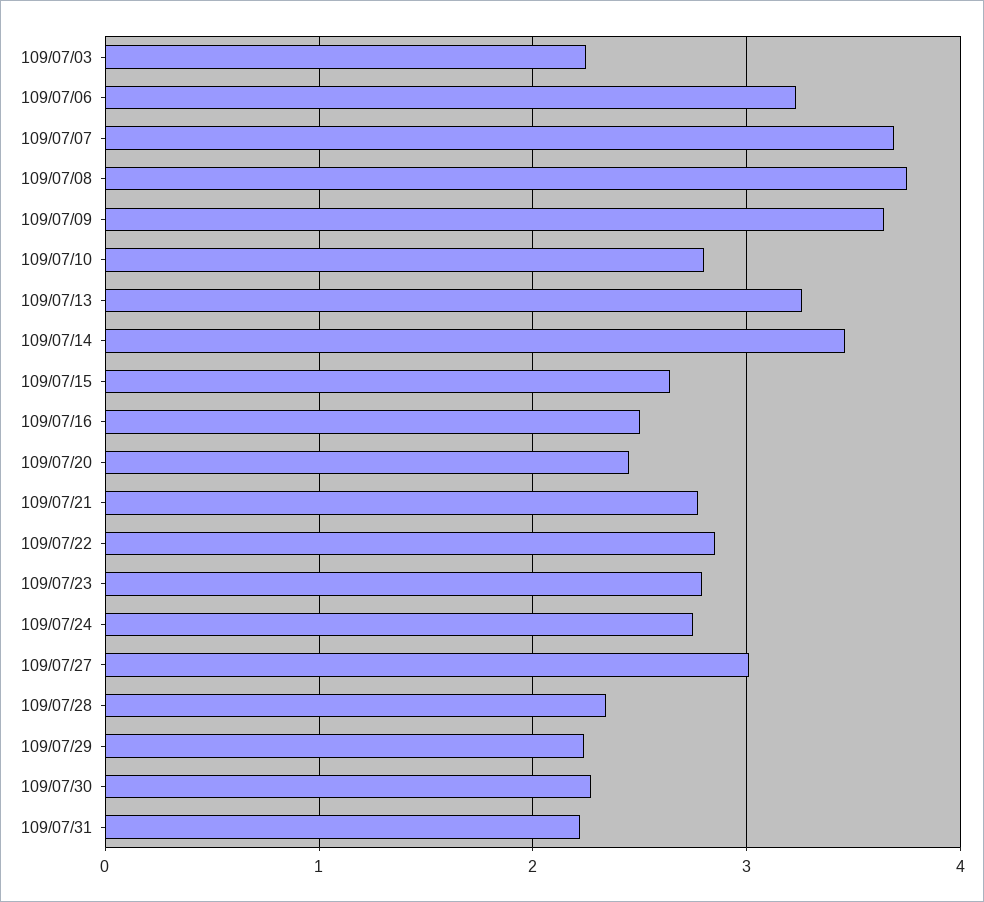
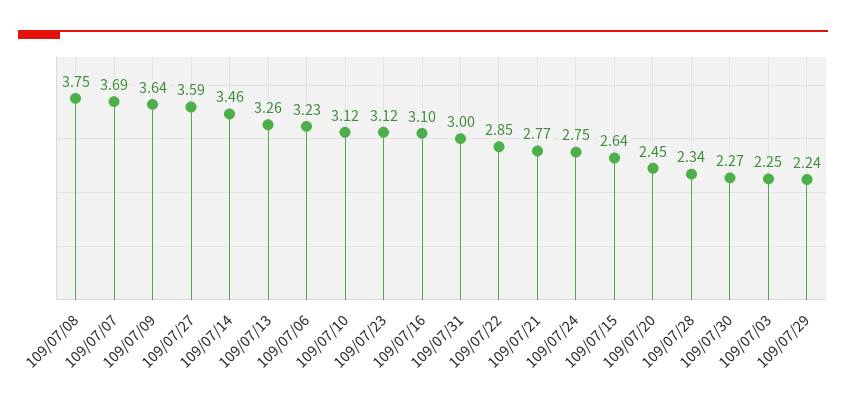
109/07/10: 2.8 -> 3.12
109/07/16: 2.5 -> 3.1
109/07/23: 2.8 -> 3.12
109/07/27: 3 -> 3.59
109/07/31: 2.2 -> 3

